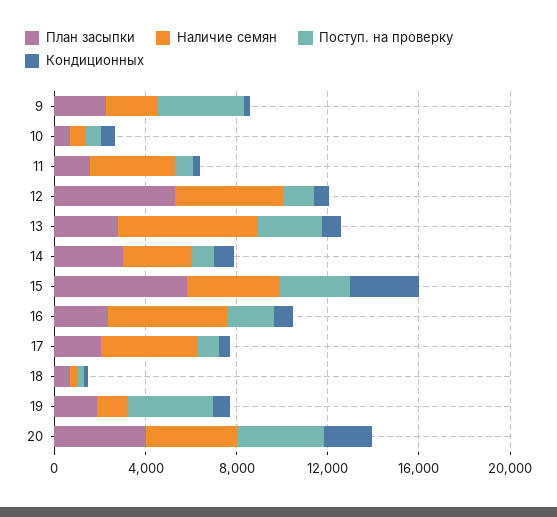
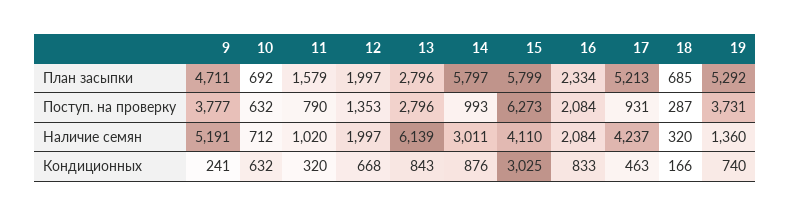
План засыпки, 9: 2000 -> 4711
Наличие семян, 9: 2000 -> 5191
Наличие семян, 11: 4000 -> 1020
План засыпки, 12: 5000 -> 1997
Наличие семян, 12: 5000 -> 1997
План засыпки, 14: 3000 -> 5797
Поступ. на проверку, 15: 3000 -> 6273
Наличие семян, 16: 5000 -> 2084
План засыпки, 17: 2000 -> 5213
План засыпки, 19: 2000 -> 5292
План засыпки, 20: 4000 -> none
Наличие семян, 20: 4000 -> none
Поступ. на проверку, 20: 4000 -> none
Кондиционных, 20: 2000 -> none

